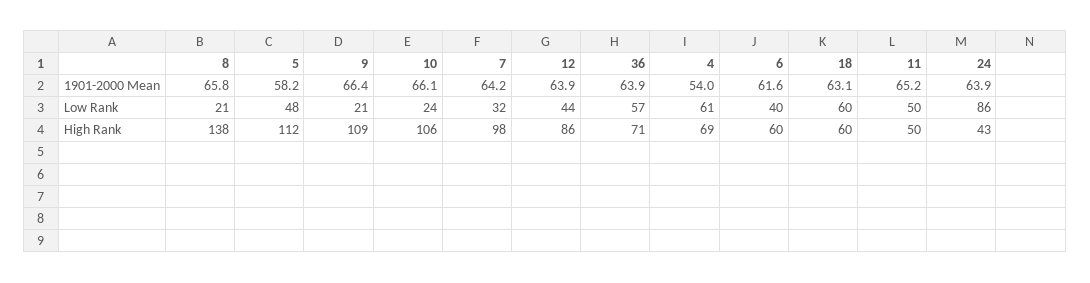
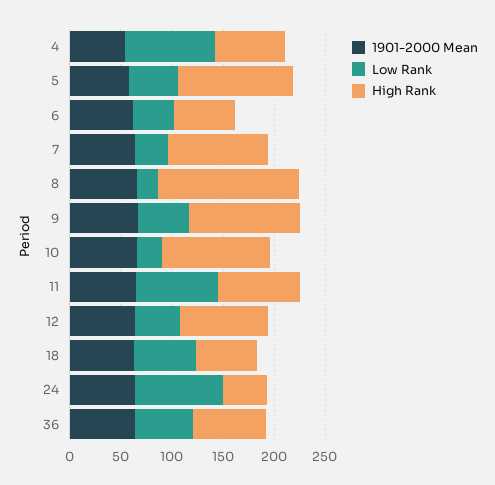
Low Rank, 9: 21 -> 50
Low Rank, 4: 61 -> 90
Low Rank, 11: 50 -> 80
High Rank, 11: 50 -> 80

